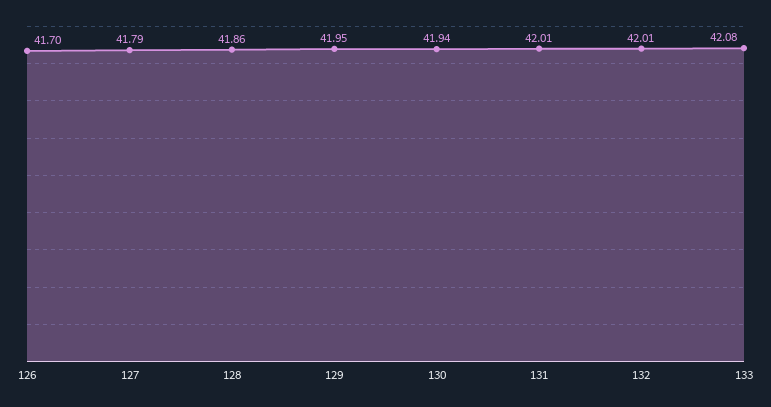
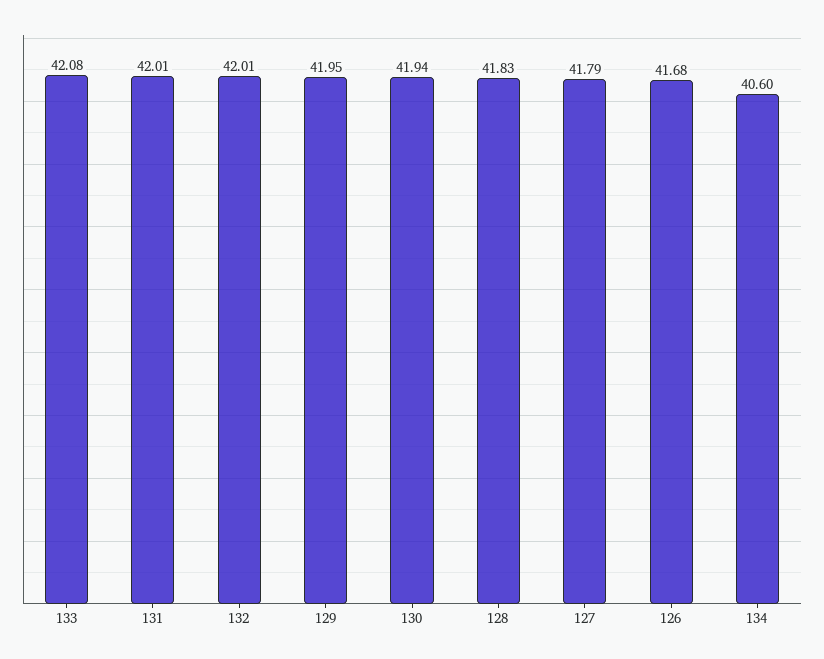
126: 41.7 -> 41.68
128: 41.86 -> 41.83
134: none -> 40.6

